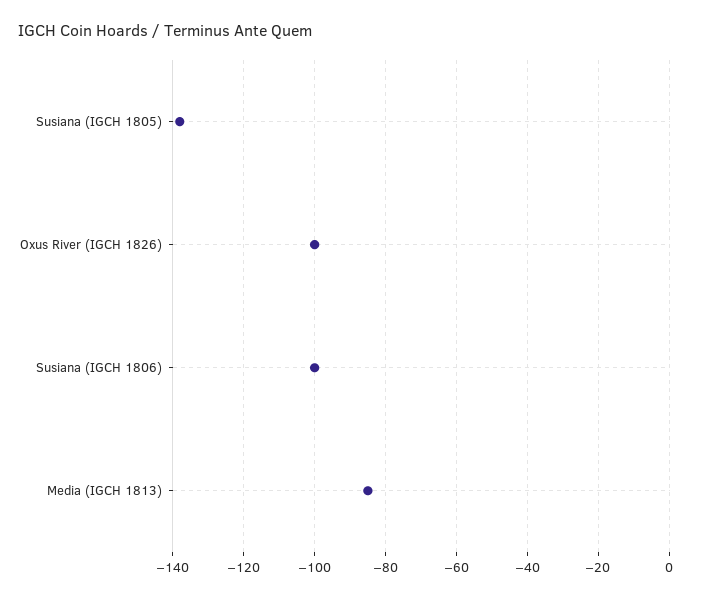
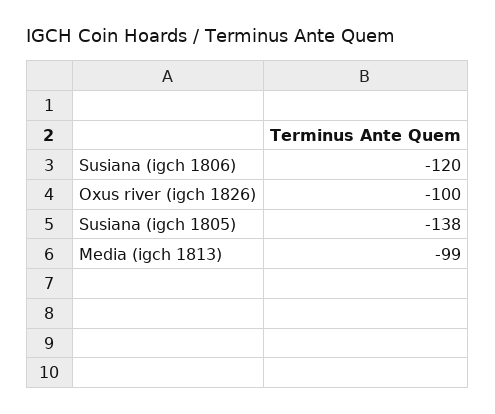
Susiana (IGCH 1806): -100 -> -120
Media (IGCH 1813): -85 -> -99

